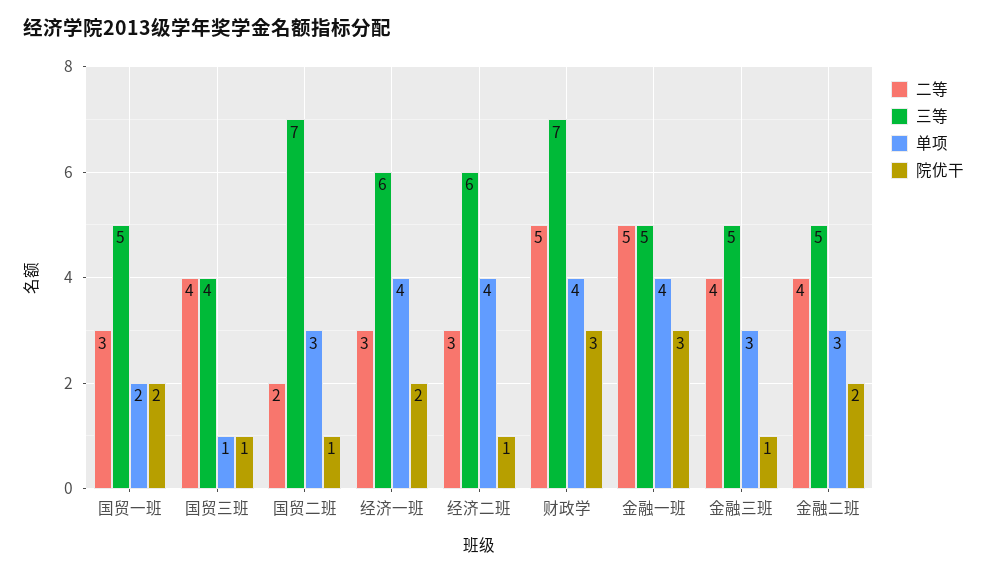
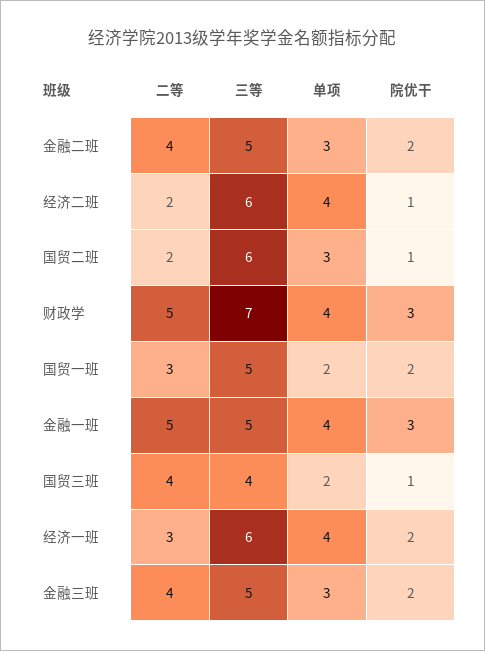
单项, 国贸三班: 1 -> 2
三等, 国贸二班: 7 -> 6
二等, 经济二班: 3 -> 2
院优干, 金融三班: 1 -> 2

